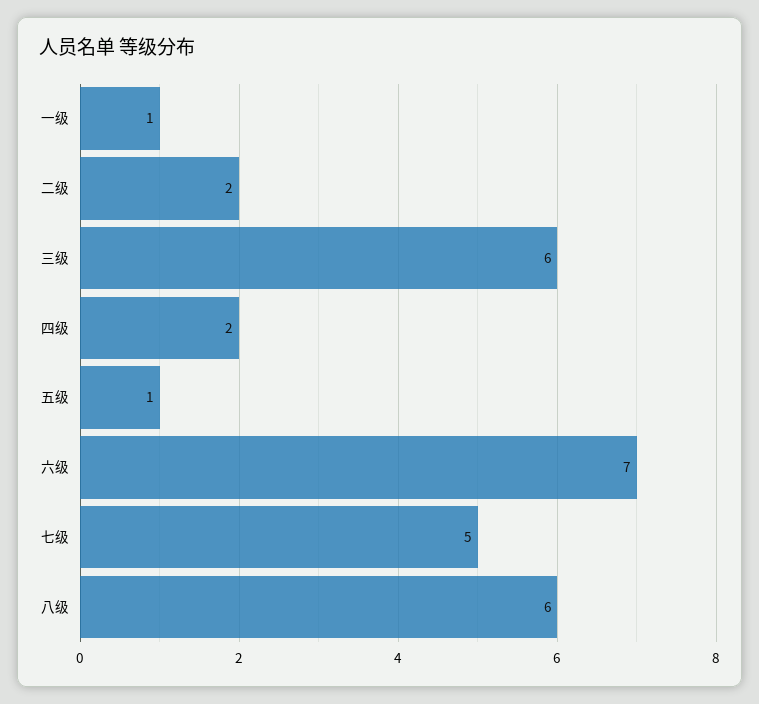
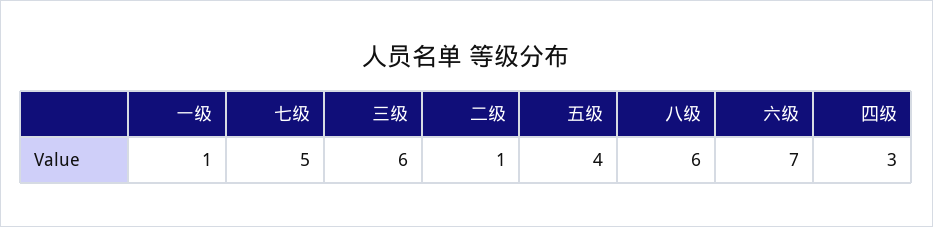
二级: 2 -> 1
四级: 2 -> 3
五级: 1 -> 4

